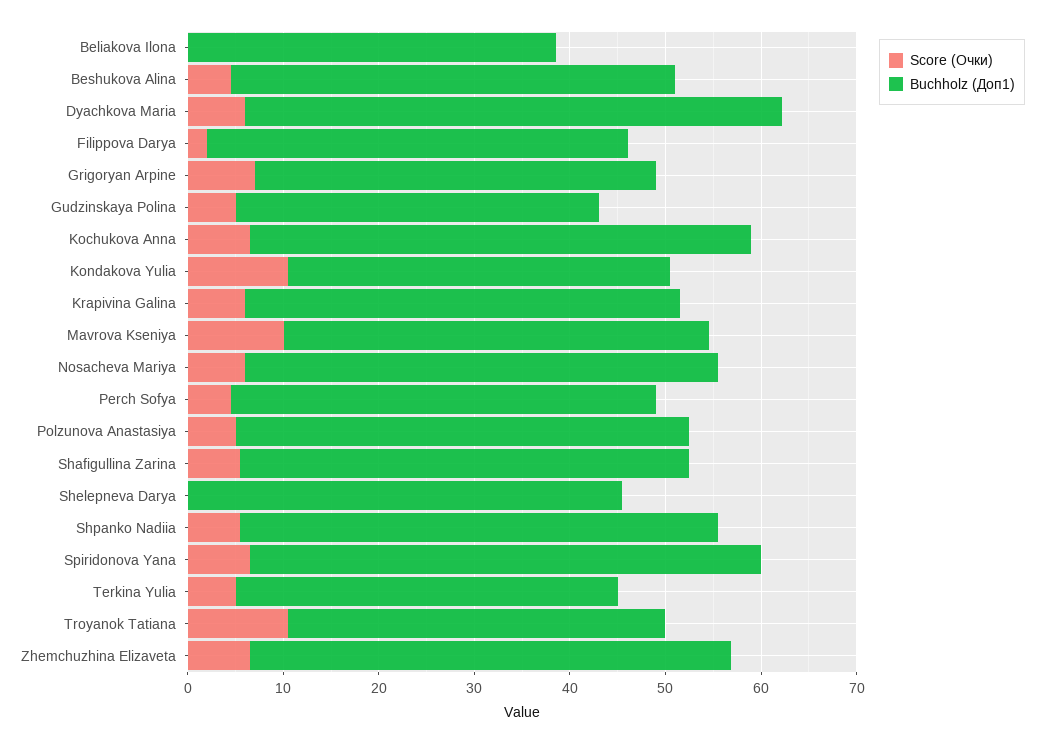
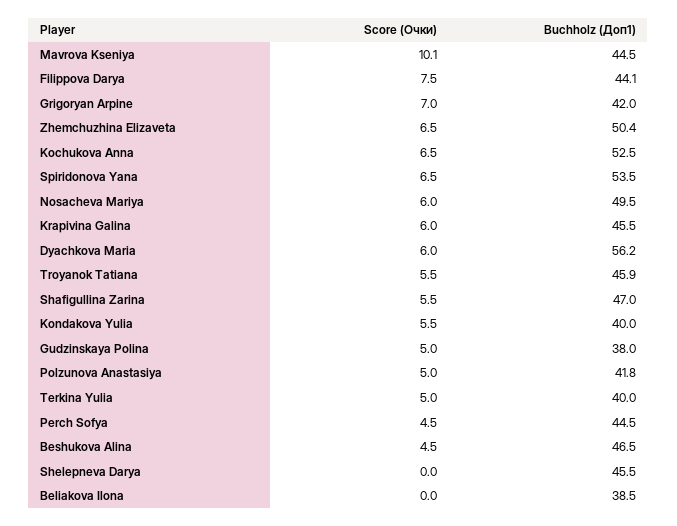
Score (Очки), Filippova Darya: 2 -> 7.5
Score (Очки), Kondakova Yulia: 10 -> 5.5
Buchholz (Доп1), Polzunova Anastasiya: 48 -> 41.8
Score (Очки), Shpanko Nadiia: 6 -> none
Buchholz (Доп1), Shpanko Nadiia: 50 -> none
Score (Очки), Troyanok Tatiana: 10 -> 5.5
Buchholz (Доп1), Troyanok Tatiana: 40 -> 45.9

